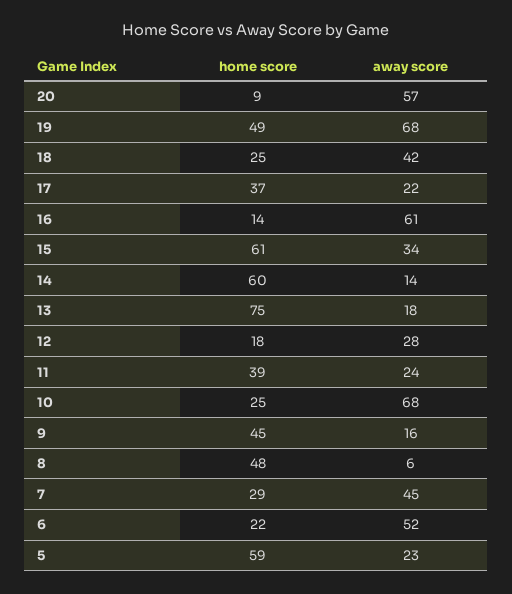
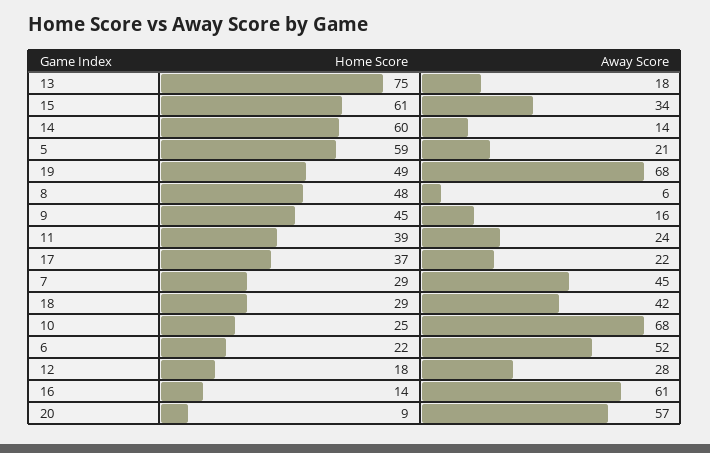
home score, 18: 25 -> 29
away score, 5: 23 -> 21

